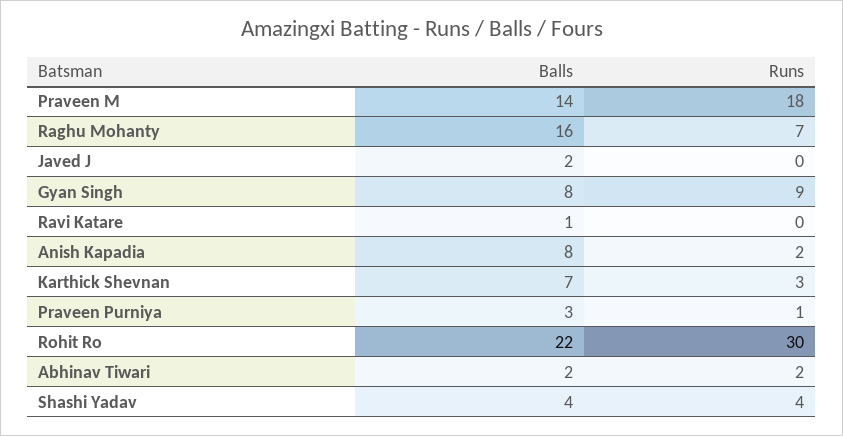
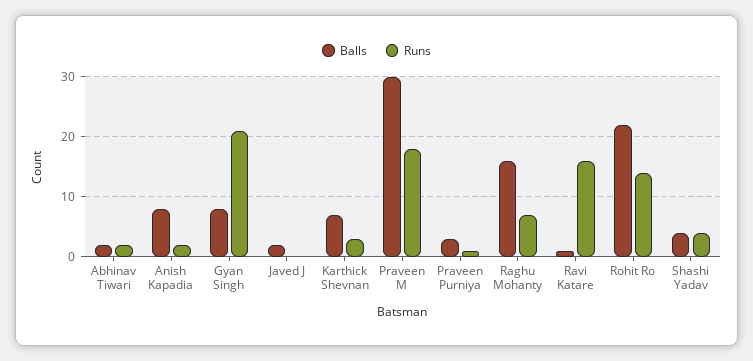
Balls, Praveen M: 14 -> 30
Runs, Gyan Singh: 9 -> 20
Runs, Ravi Katare: 0 -> 15
Runs, Rohit Ro: 30 -> 15

